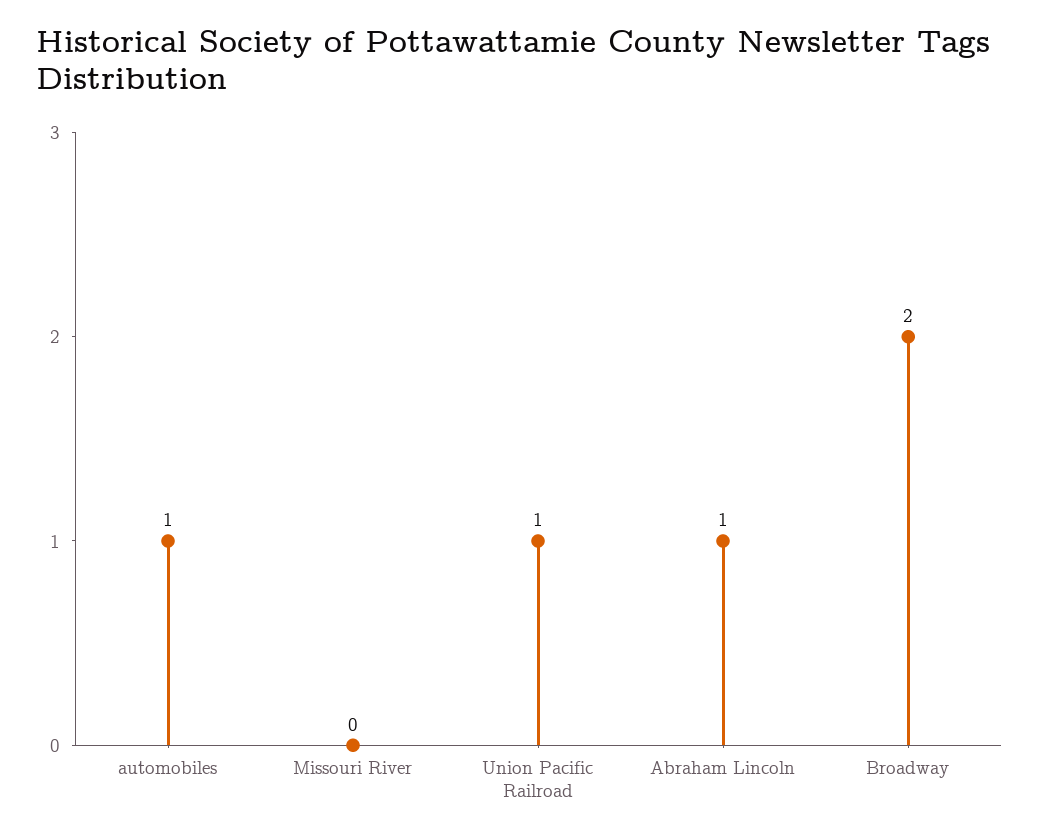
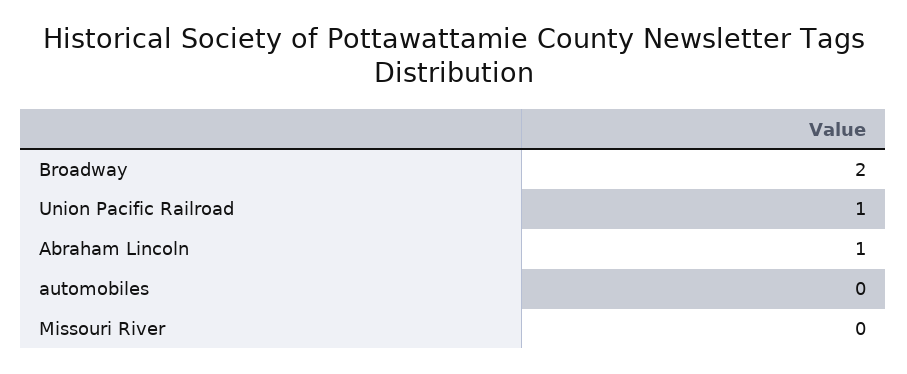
automobiles: 1 -> 0

